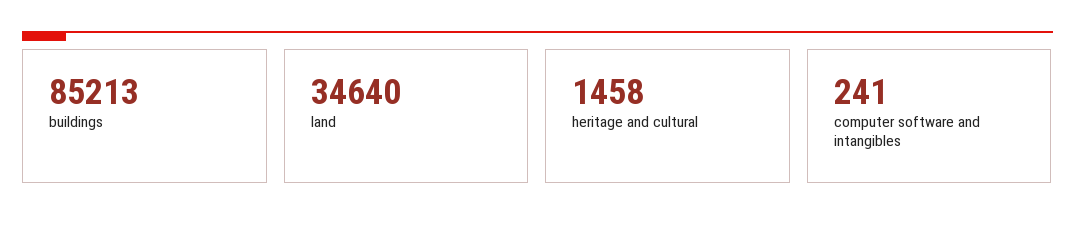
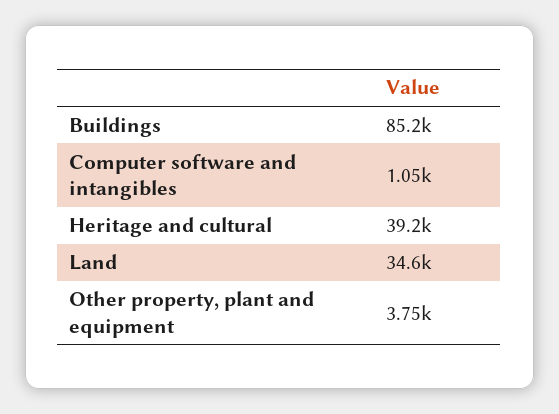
heritage and cultural: 1458 -> 39200
computer software and intangibles: 241 -> 1050
Other property, plant and equipment: none -> 3750

